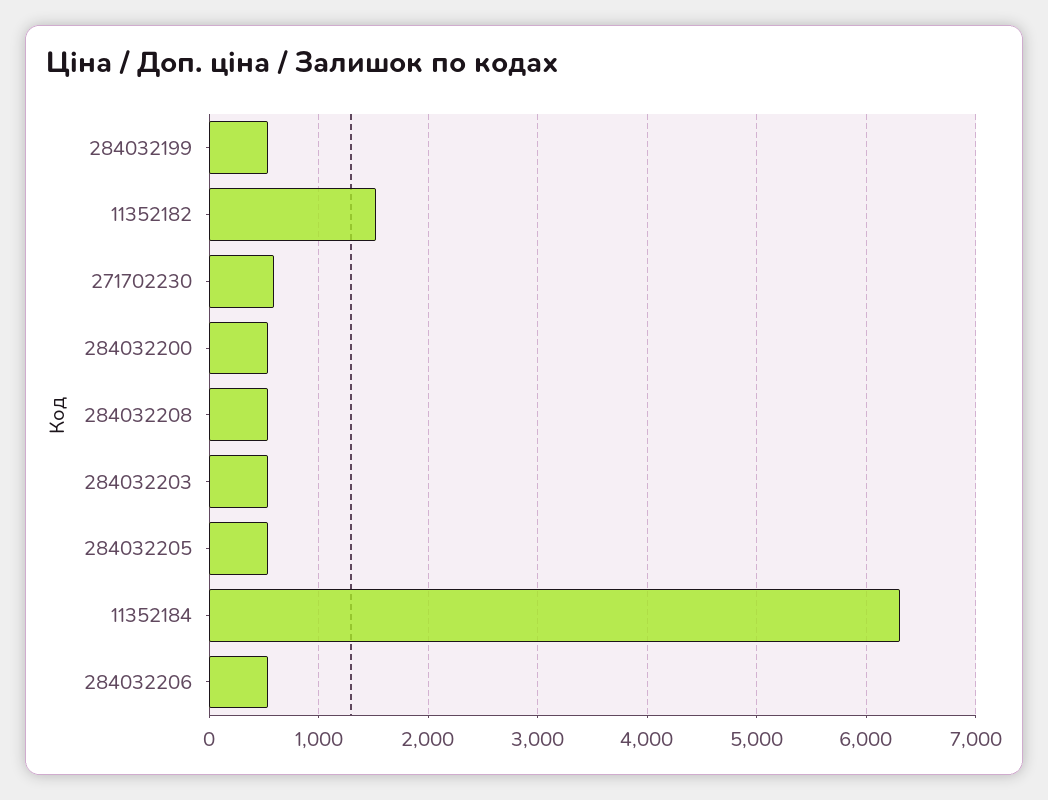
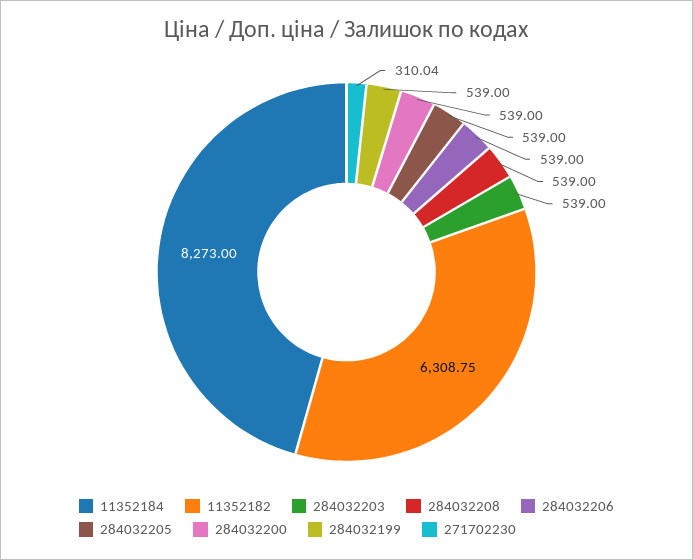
11352182: 1500 -> 6308.75
271702230: 600 -> 310.04
11352184: 6300 -> 8273

